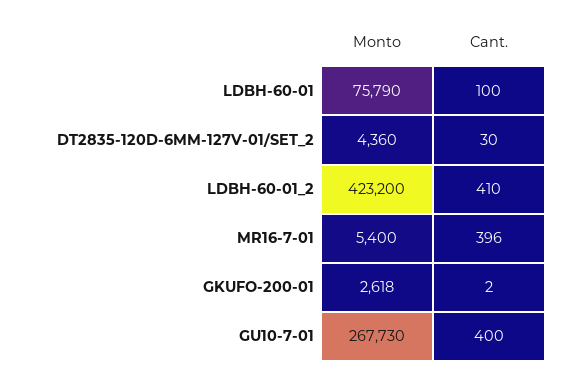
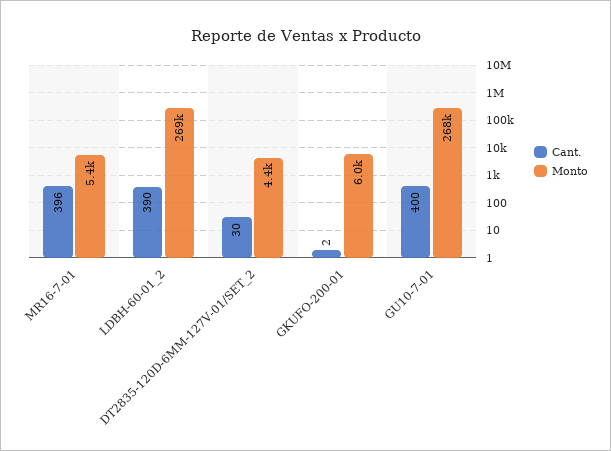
Monto, LDBH-60-01: 75790 -> none
Cant., LDBH-60-01: 100 -> none
Monto, LDBH-60-01_2: 423200 -> 269000
Cant., LDBH-60-01_2: 410 -> 390
Monto, GKUFO-200-01: 2618 -> 6000

